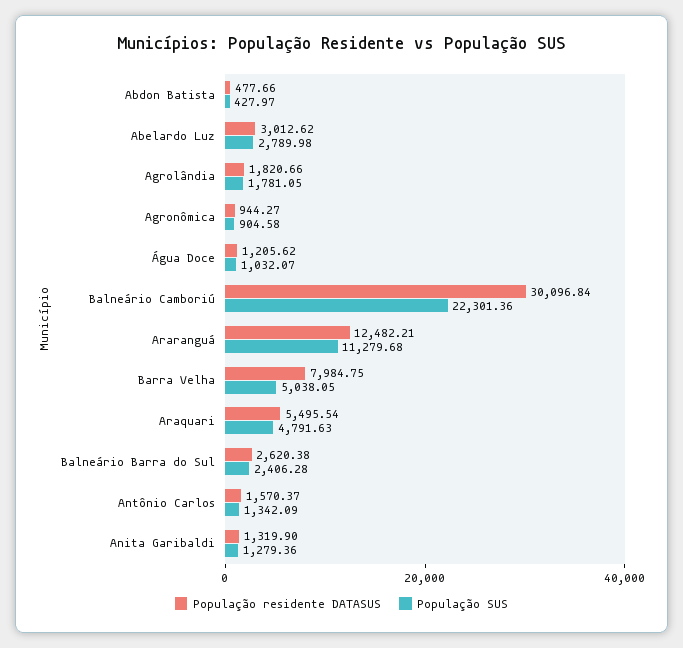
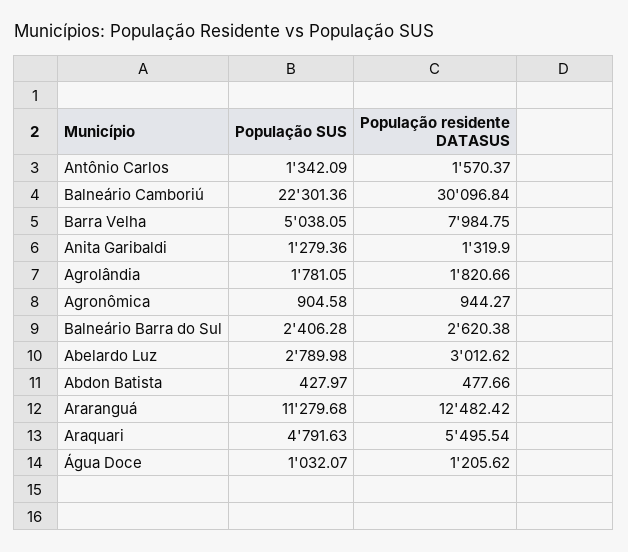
População residente DATASUS, Araranguá: 12482.21 -> 12482.42

